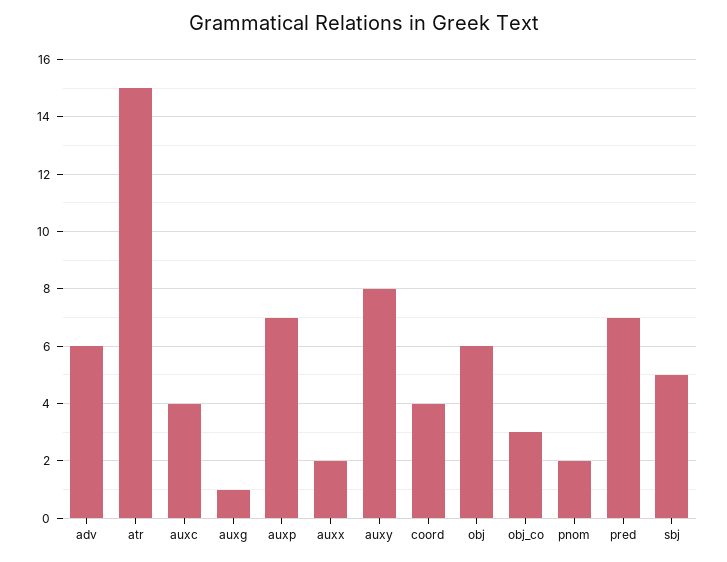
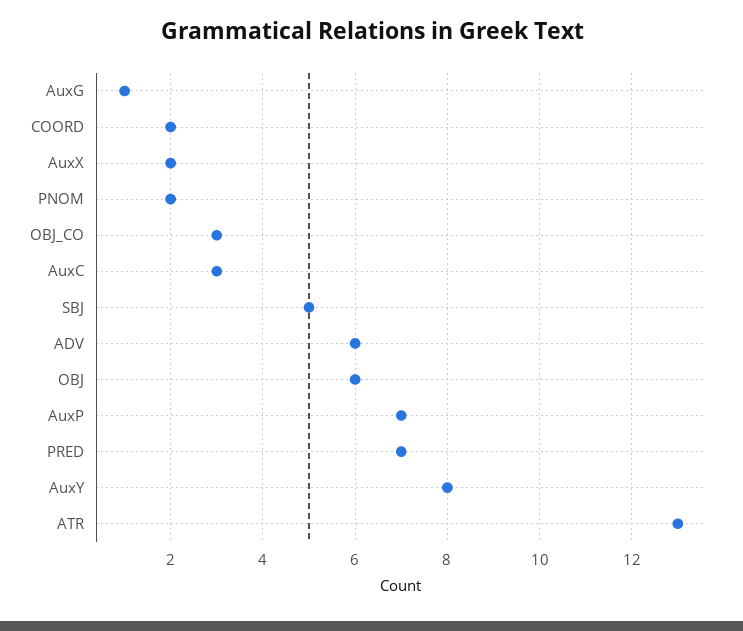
atr: 15 -> 13
auxc: 4 -> 3
coord: 4 -> 2

